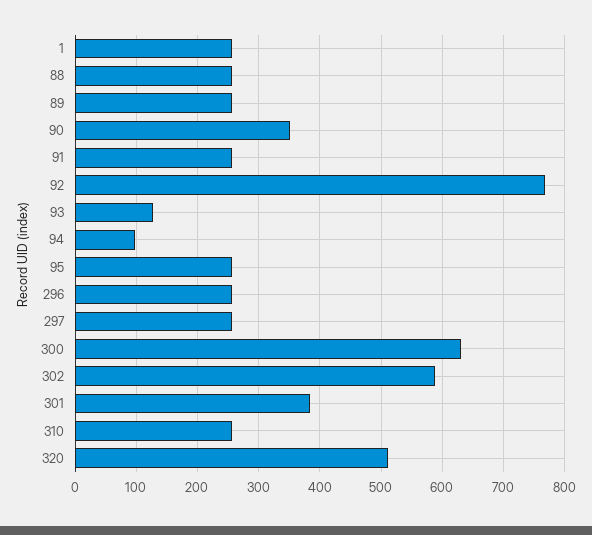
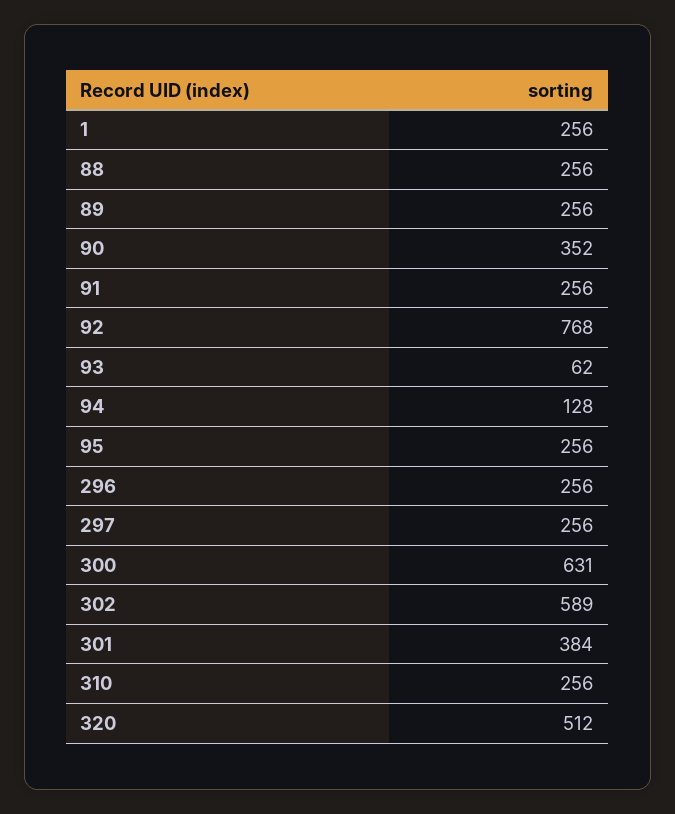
93: 130 -> 62
94: 100 -> 128

